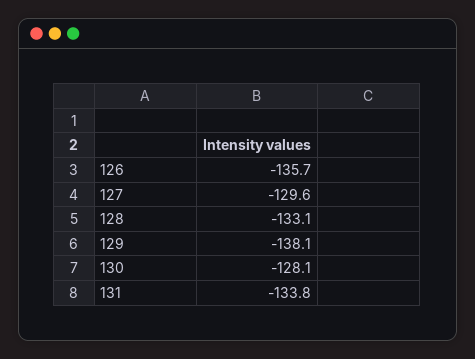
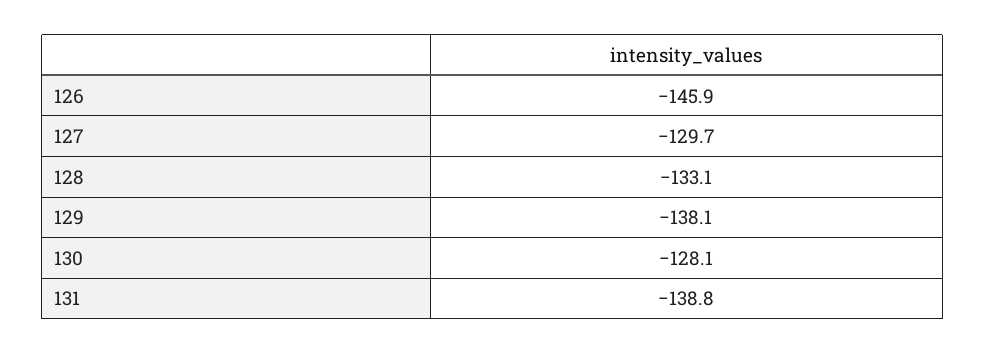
126: -135.7 -> -145.9
127: -129.6 -> -129.7
131: -133.8 -> -138.8

